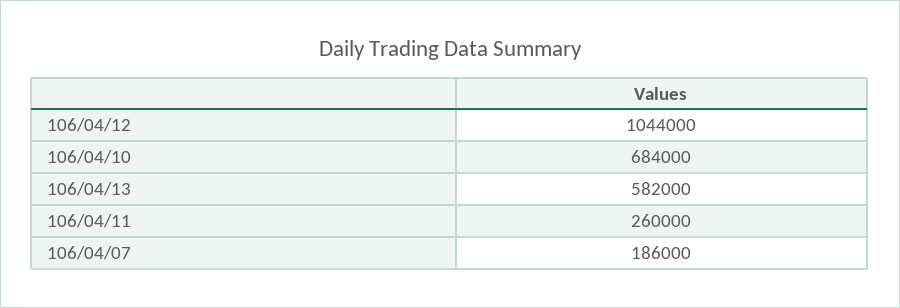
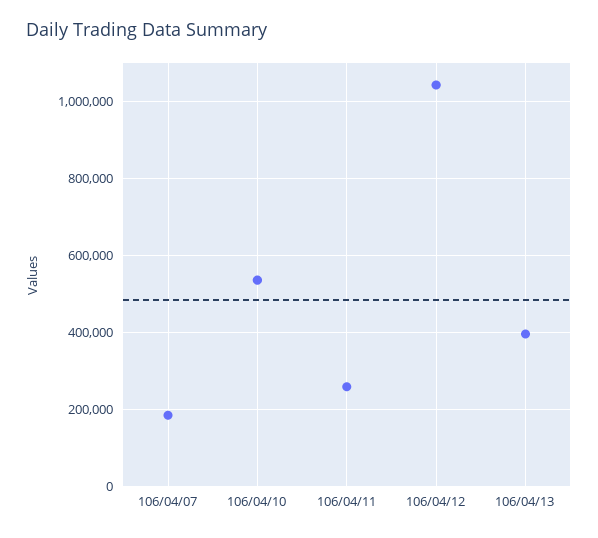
106/04/10: 684000 -> 540000
106/04/13: 582000 -> 400000

